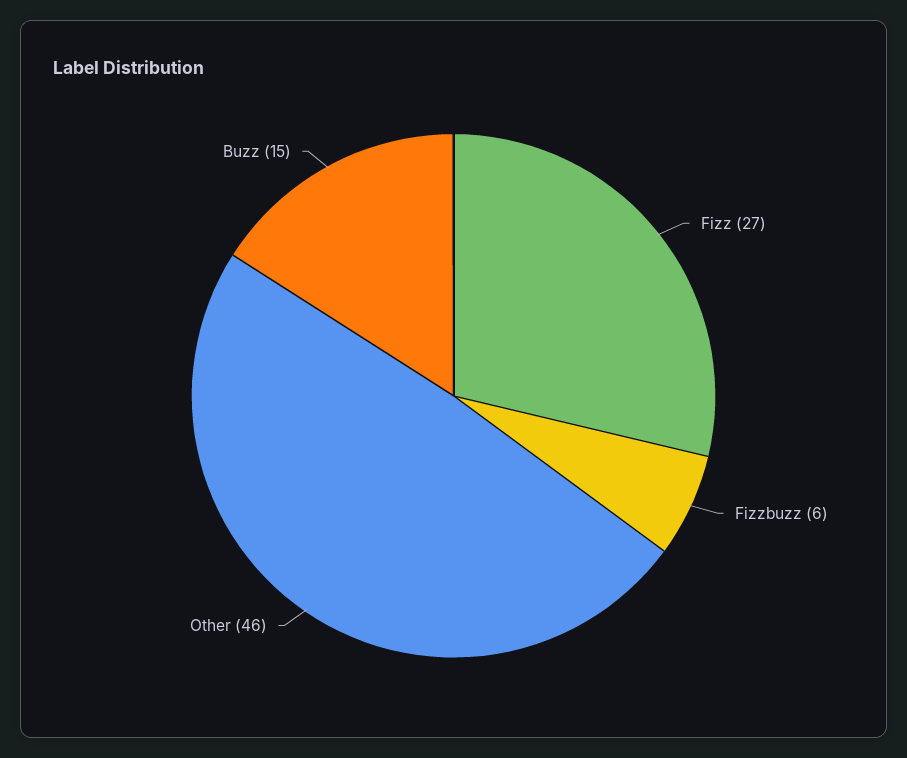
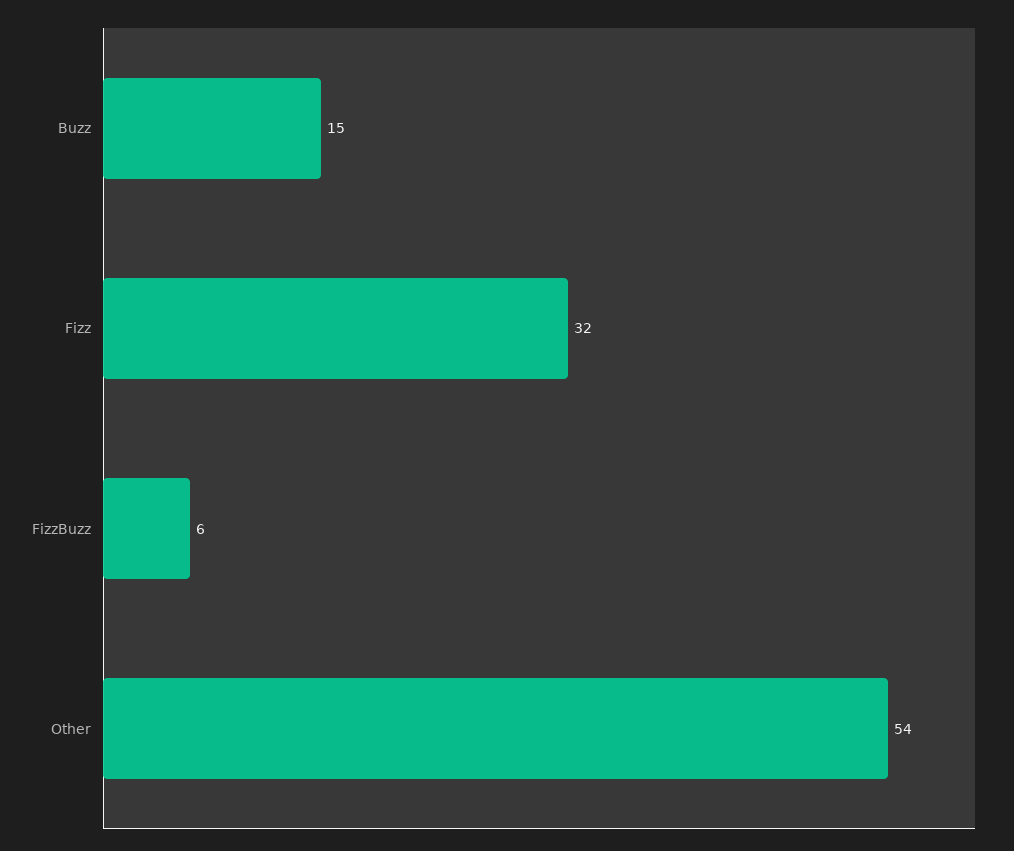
Fizz: 27 -> 32
Other: 46 -> 54

